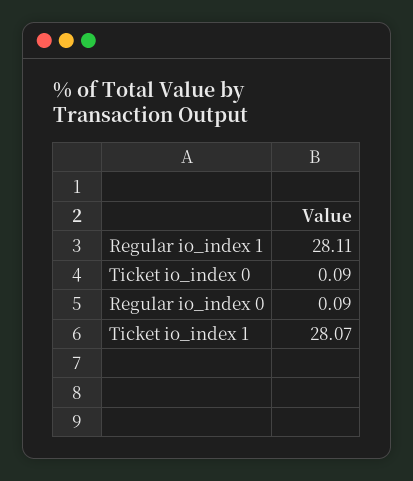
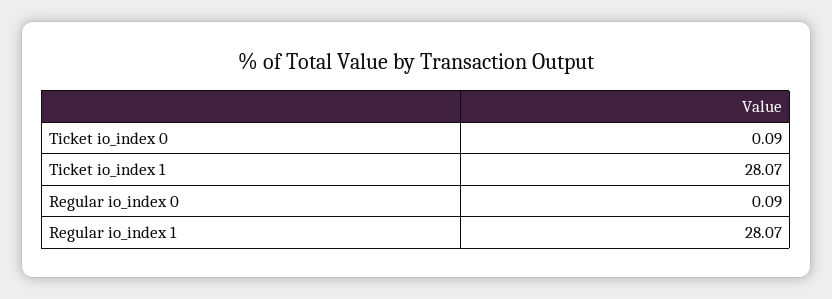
Regular io_index 1: 28.11 -> 28.07

